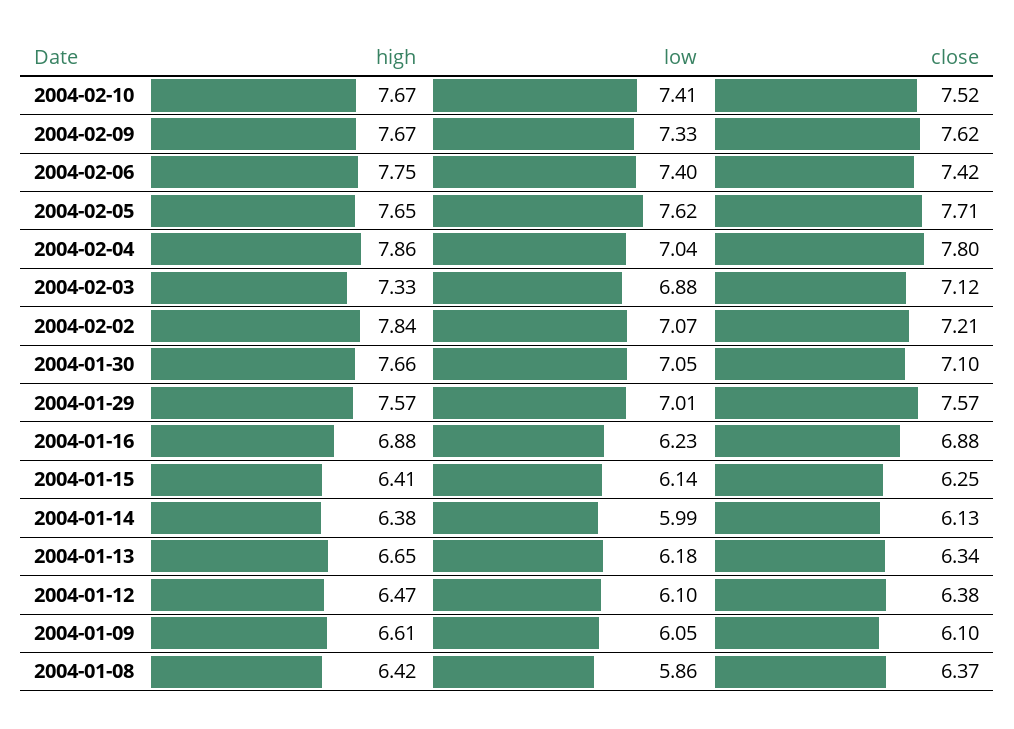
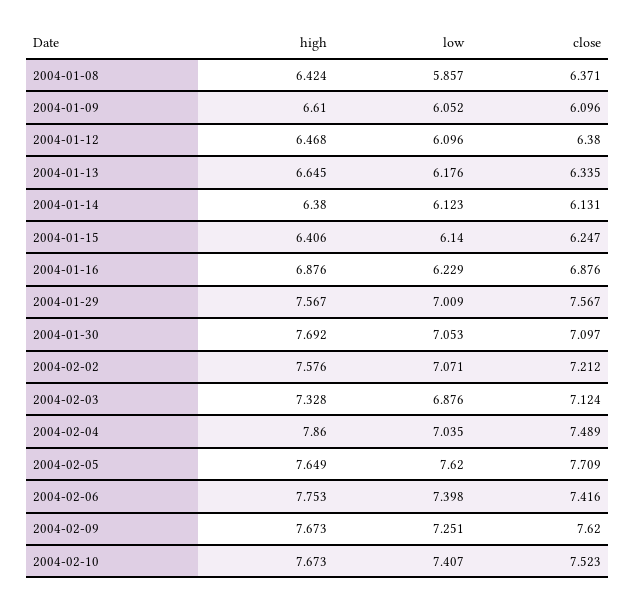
low, 2004-02-09: 7.33 -> 7.251
close, 2004-02-04: 7.8 -> 7.489
high, 2004-02-02: 7.84 -> 7.576
high, 2004-01-30: 7.66 -> 7.692
low, 2004-01-14: 5.99 -> 6.123

